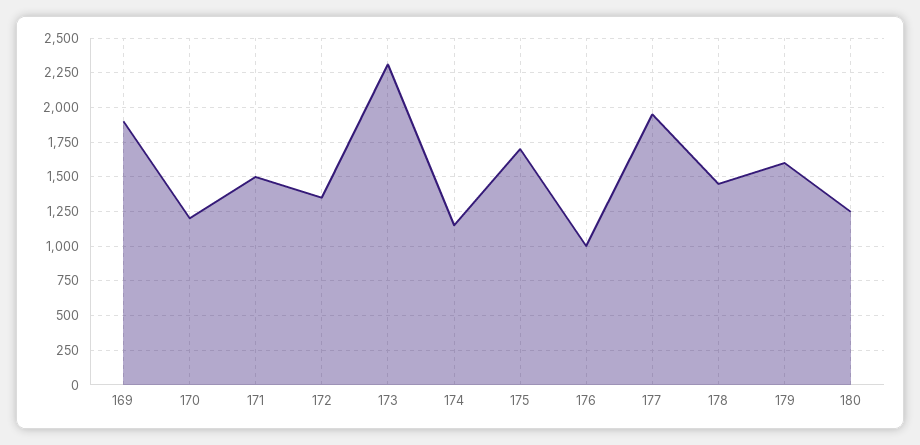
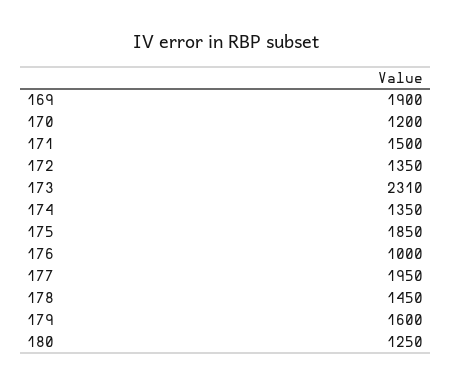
174: 1150 -> 1350
175: 1700 -> 1850

